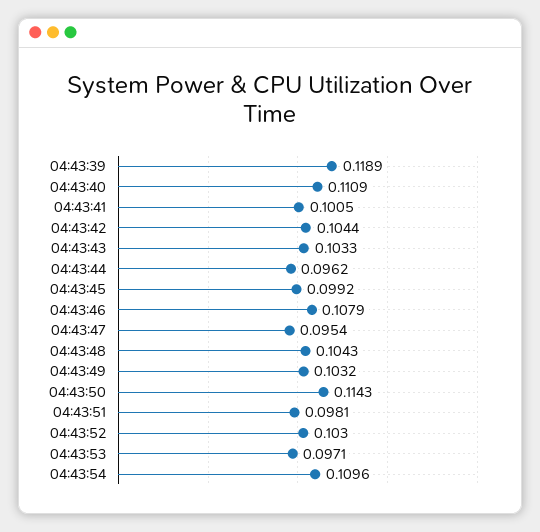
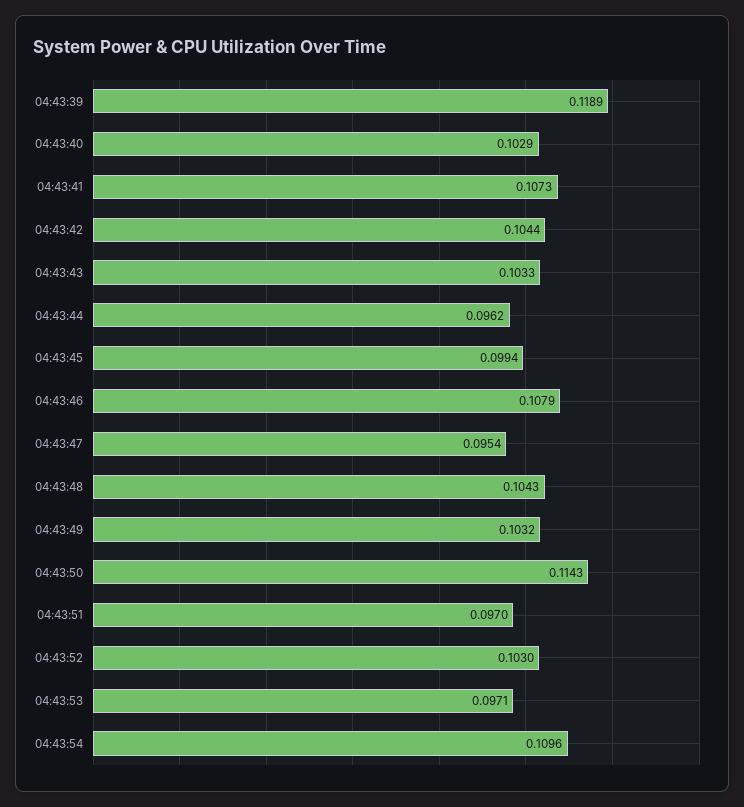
04:43:40: 0.1109 -> 0.1029
04:43:41: 0.1005 -> 0.1073
04:43:45: 0.0992 -> 0.0994
04:43:51: 0.0981 -> 0.097

